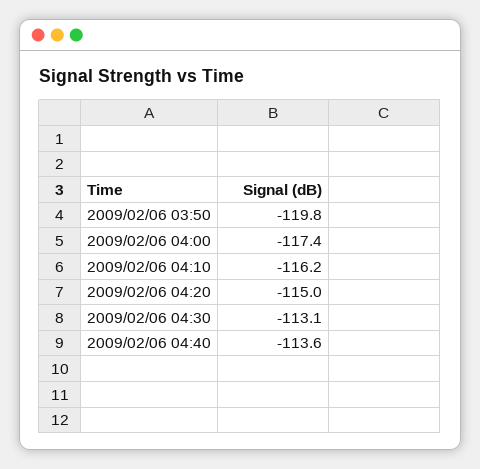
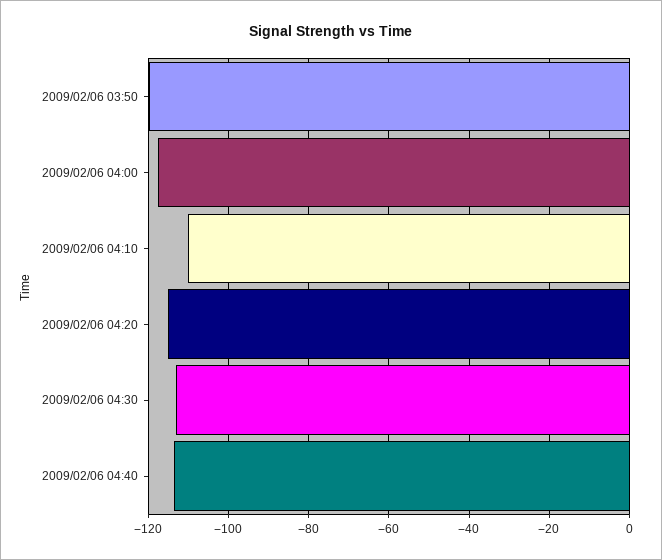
2009/02/06 04:10: -116.2 -> -110

